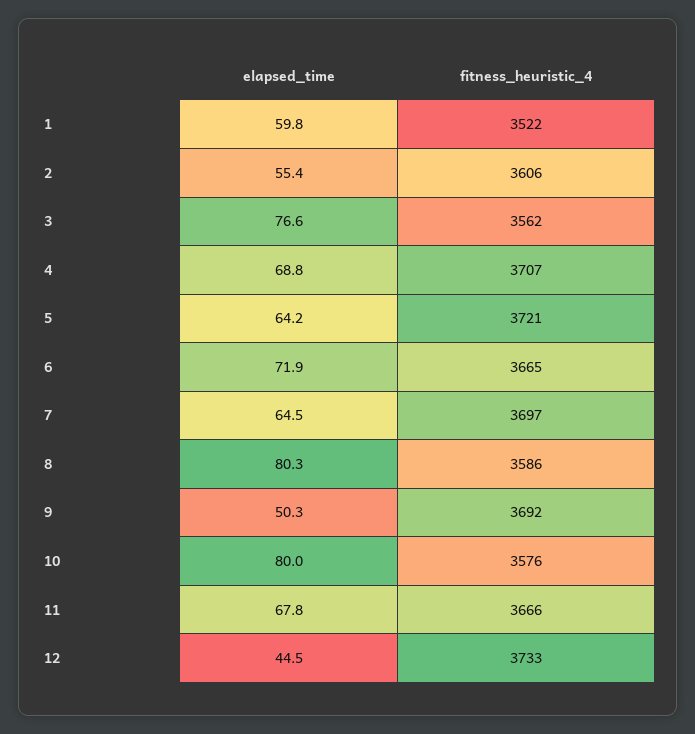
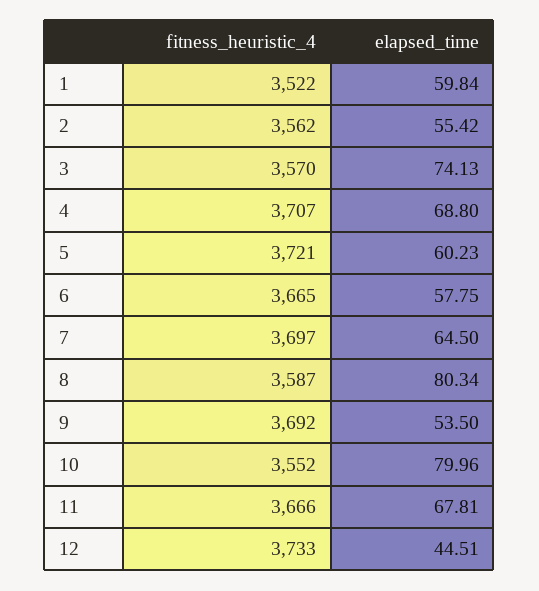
fitness_heuristic_4, 2: 3606 -> 3562
elapsed_time, 3: 76.6 -> 74.13
fitness_heuristic_4, 3: 3562 -> 3570
elapsed_time, 5: 64.2 -> 60.23
elapsed_time, 6: 71.9 -> 57.75
fitness_heuristic_4, 8: 3586 -> 3587
elapsed_time, 9: 50.3 -> 53.5
fitness_heuristic_4, 10: 3576 -> 3552

